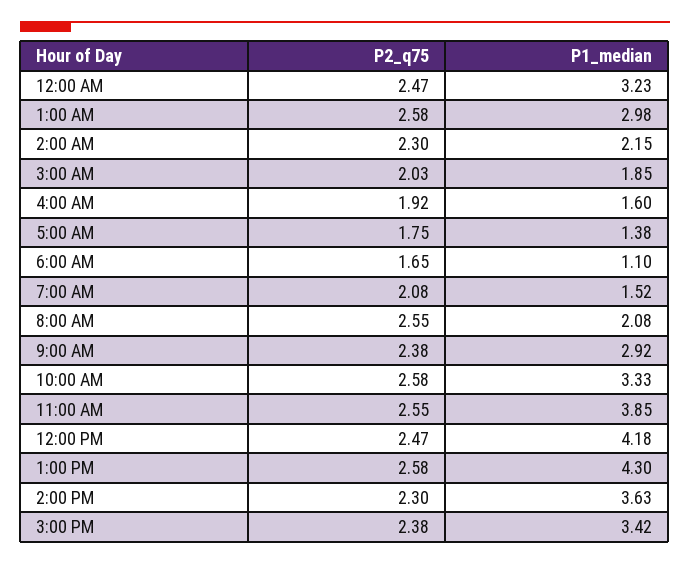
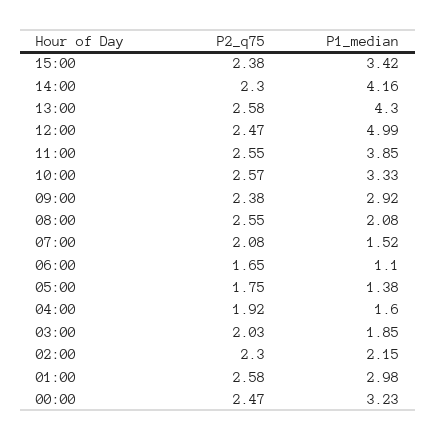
P2_q75, 10:00 AM: 2.58 -> 2.57
P1_median, 12:00 PM: 4.18 -> 4.99
P1_median, 2:00 PM: 3.63 -> 4.16

